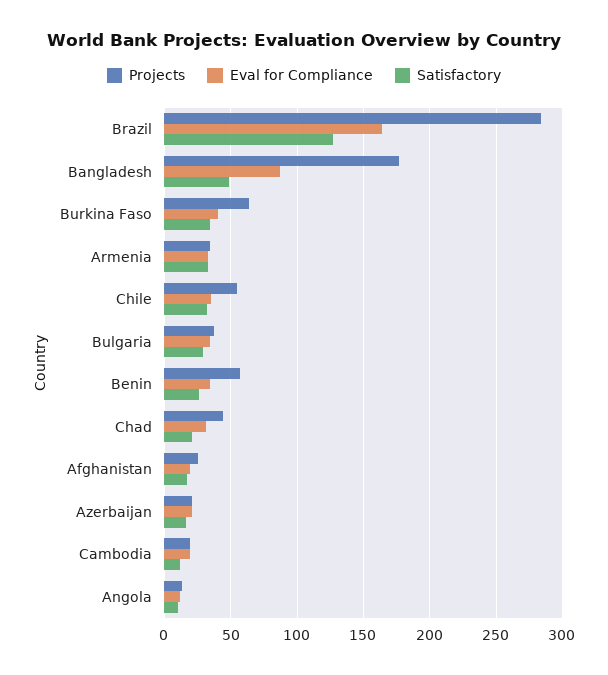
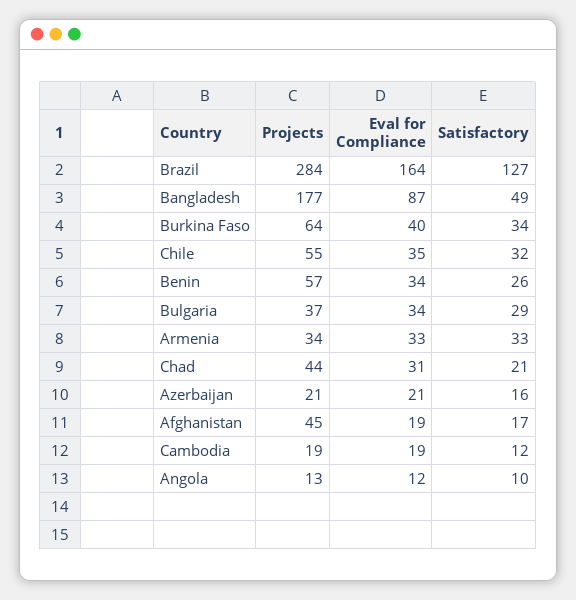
Projects, Afghanistan: 25 -> 45

